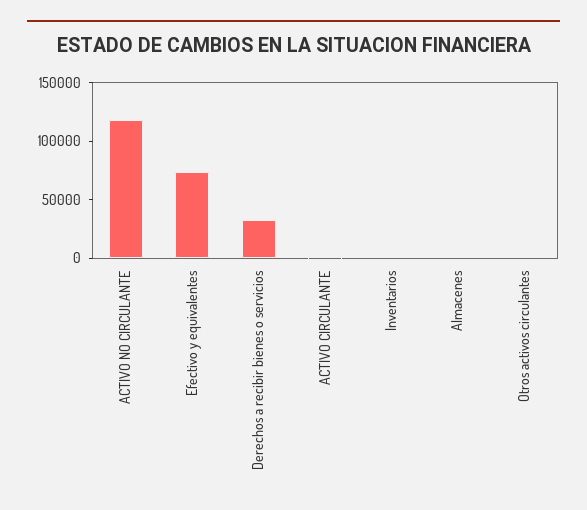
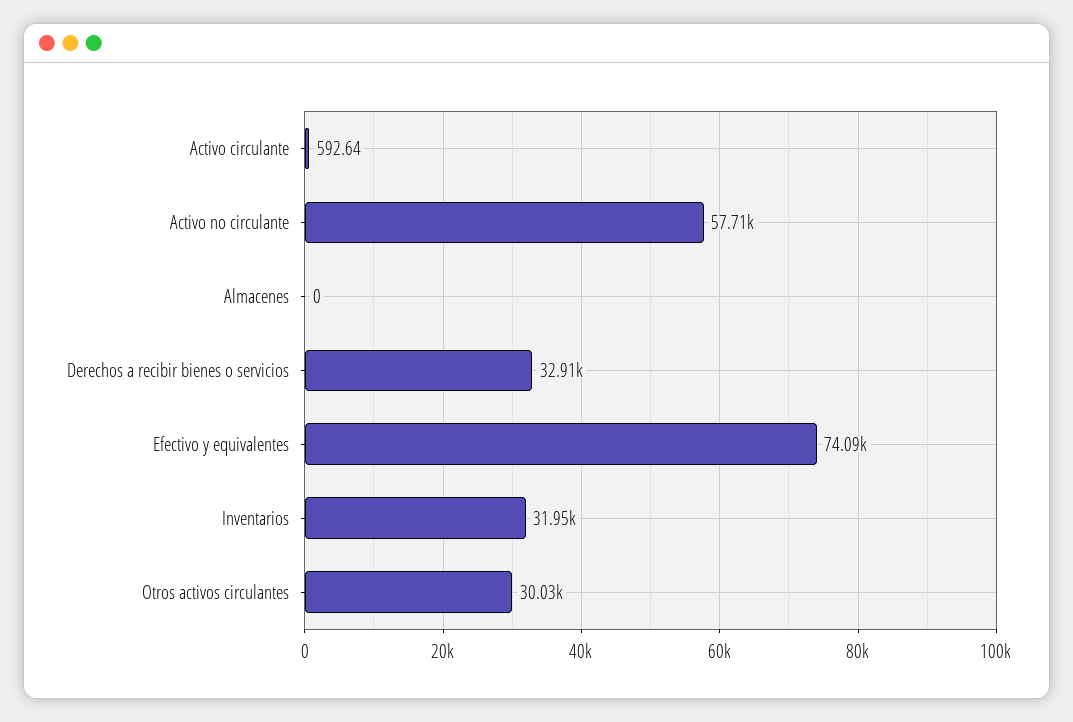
ACTIVO NO CIRCULANTE: 120000 -> 57710
Inventarios: 0 -> 31950
Otros activos circulantes: 0 -> 30030

